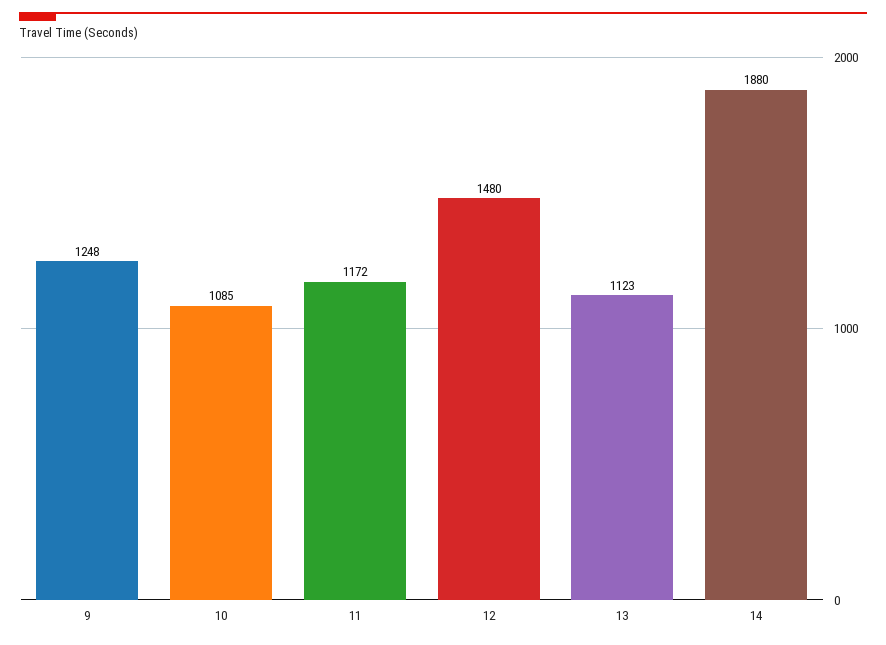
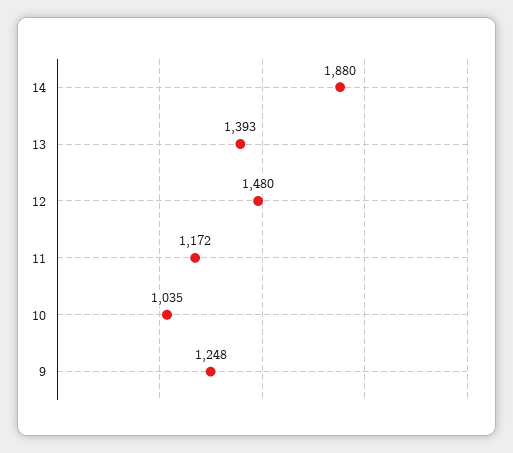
10: 1085 -> 1035
13: 1123 -> 1393

